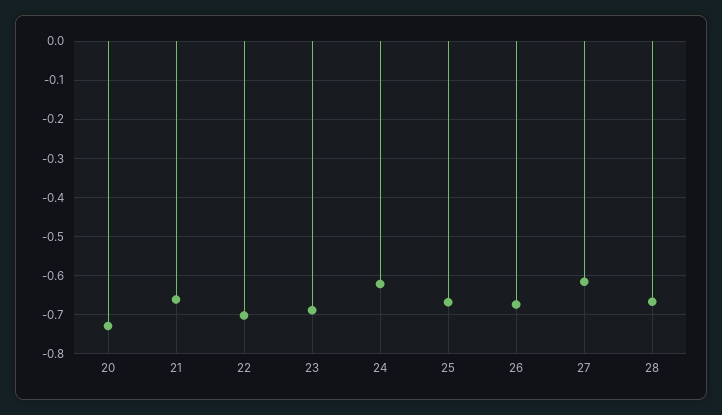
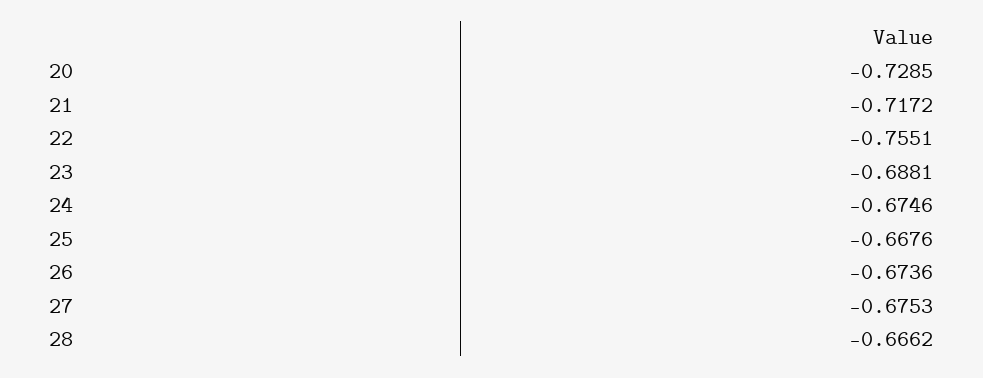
21: -0.66 -> -0.7172
22: -0.7 -> -0.7551
24: -0.62 -> -0.6746
27: -0.62 -> -0.6753

